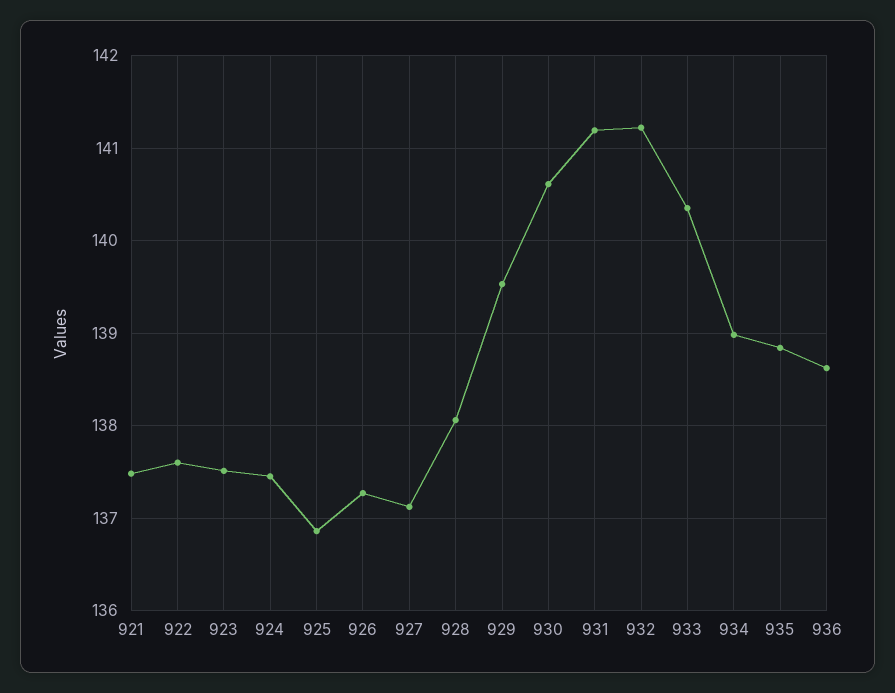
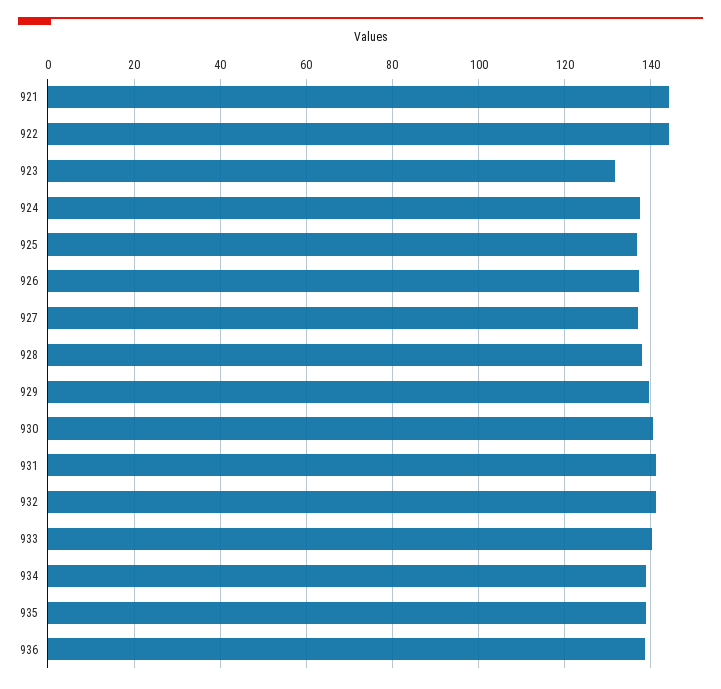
921: 137.5 -> 144
922: 137.6 -> 144
923: 137.5 -> 132

